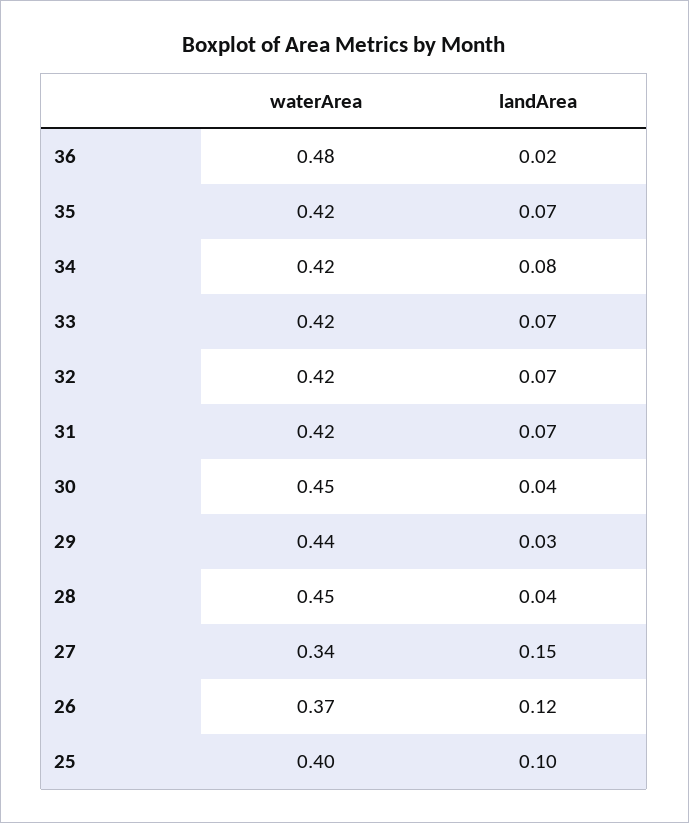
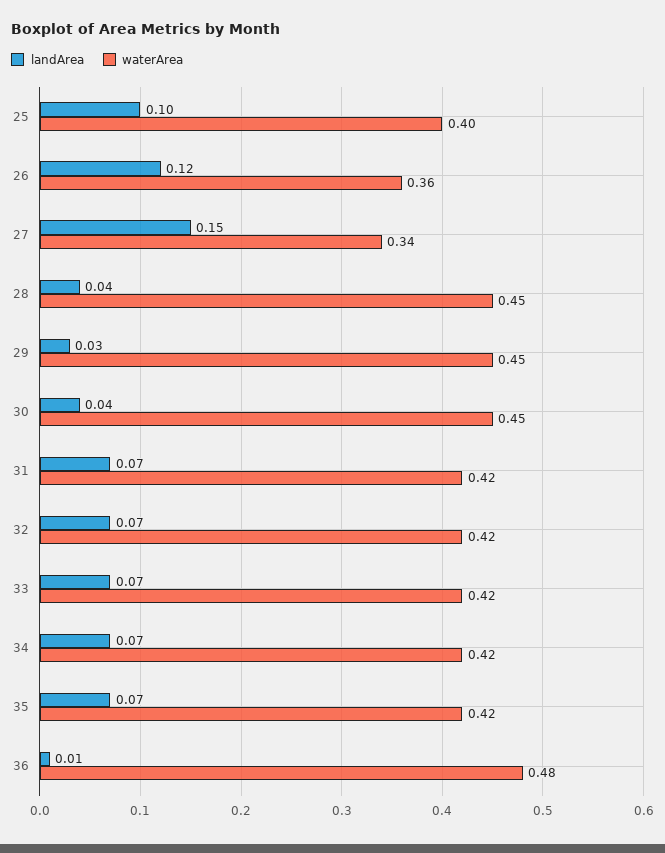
landArea, 36: 0.02 -> 0.01
landArea, 34: 0.08 -> 0.07
waterArea, 29: 0.44 -> 0.45
waterArea, 26: 0.37 -> 0.36

